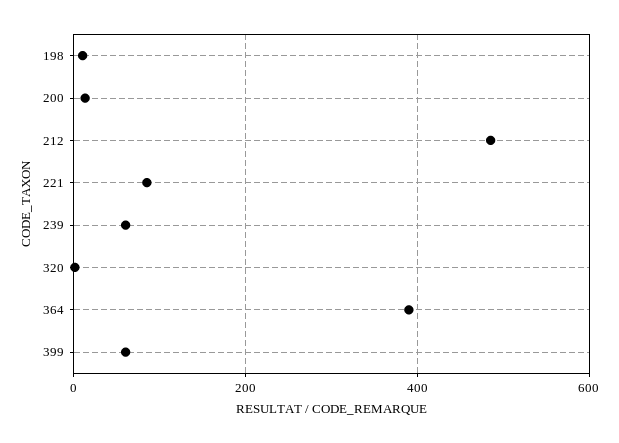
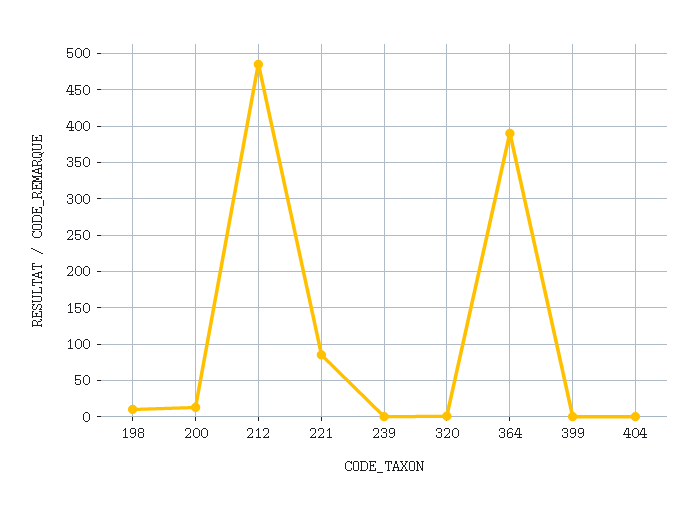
239: 60 -> 0
399: 60 -> 0
404: none -> 0

